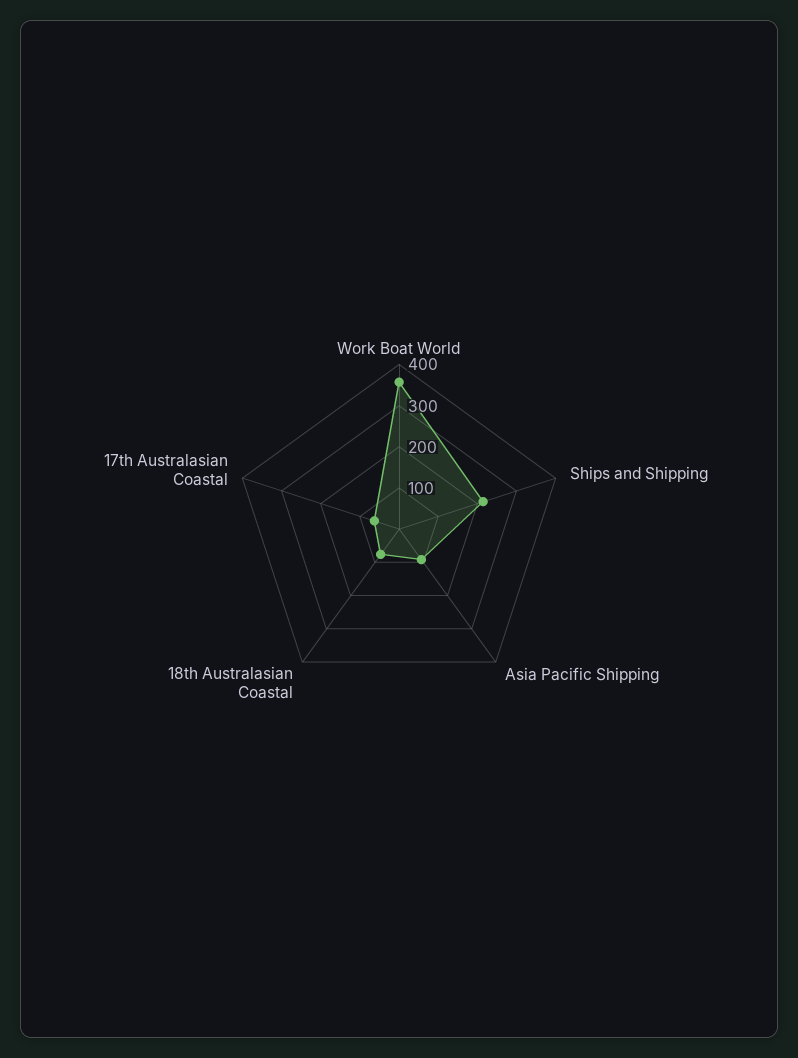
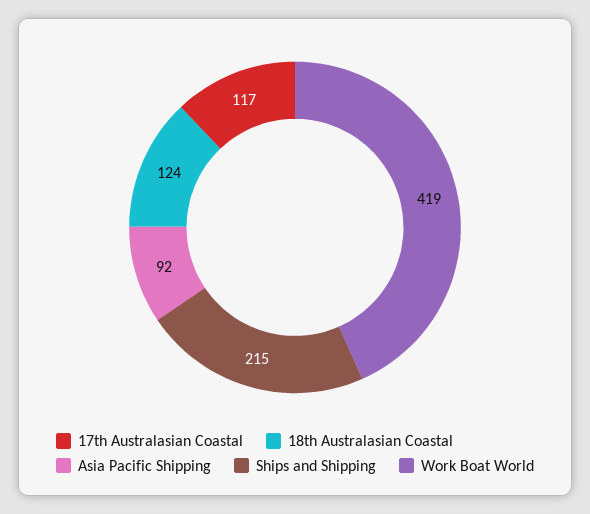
Work Boat World: 360 -> 419
18th Australasian Coastal: 80 -> 124
17th Australasian Coastal: 60 -> 117

